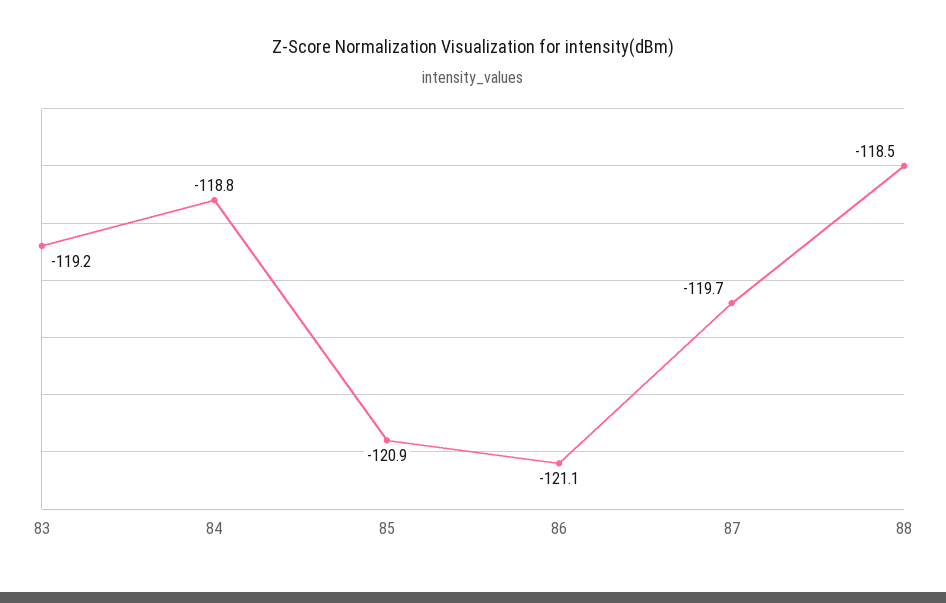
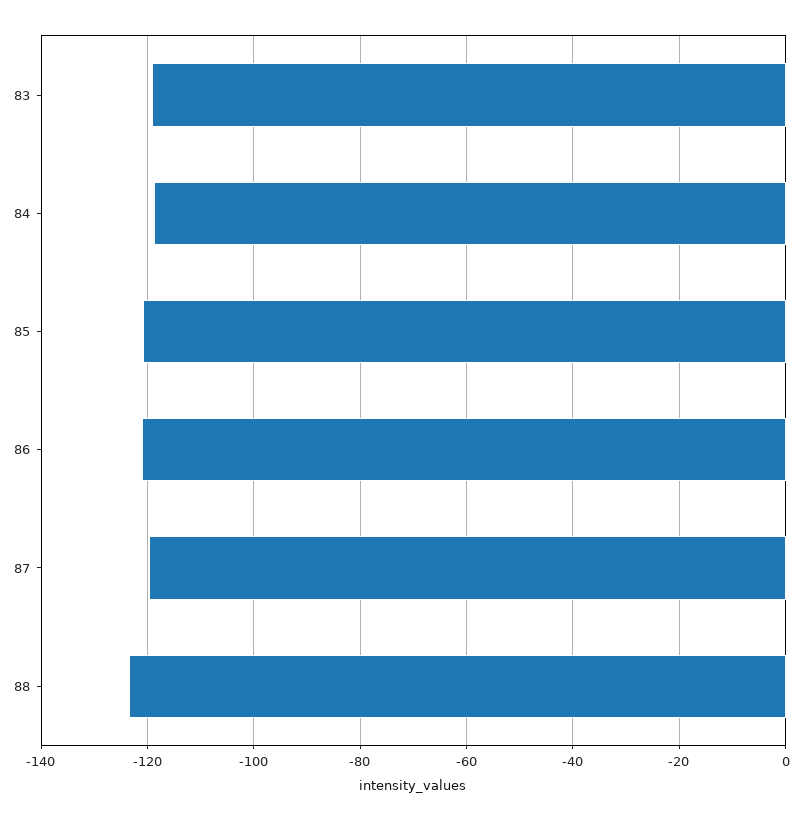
88: -118.5 -> -124

